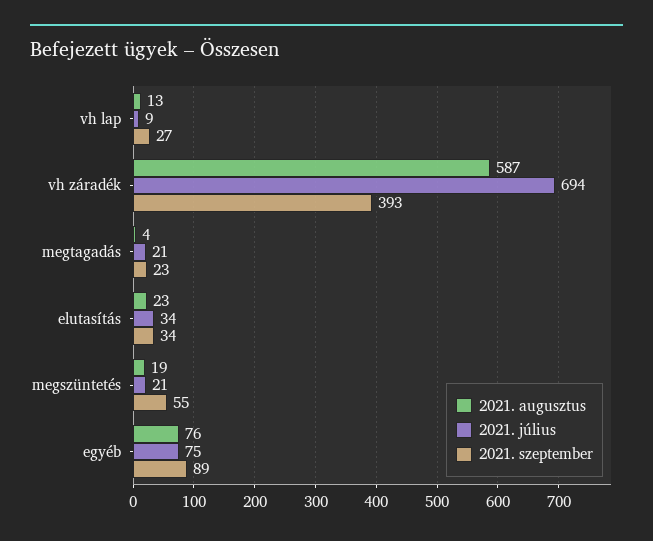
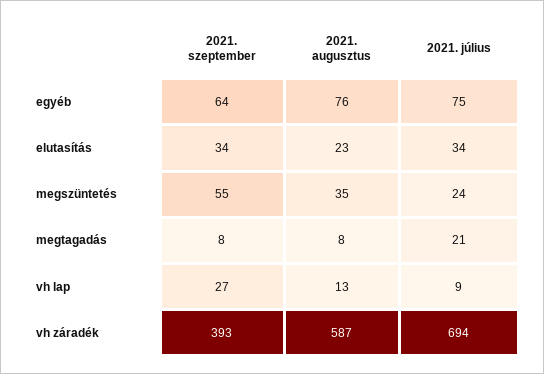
2021. augusztus, megtagadás: 4 -> 8
2021. szeptember, megtagadás: 23 -> 8
2021. augusztus, megszüntetés: 19 -> 35
2021. július, megszüntetés: 21 -> 24
2021. szeptember, egyéb: 89 -> 64

